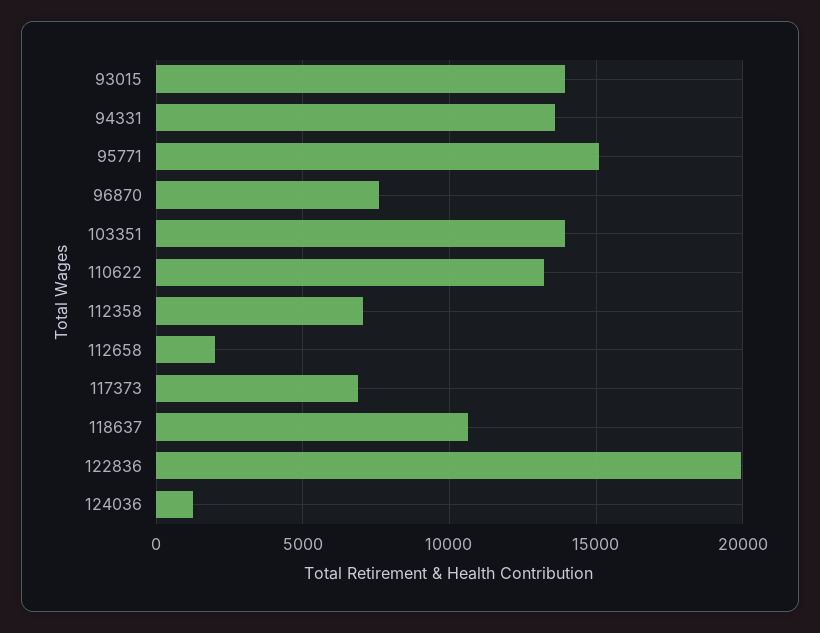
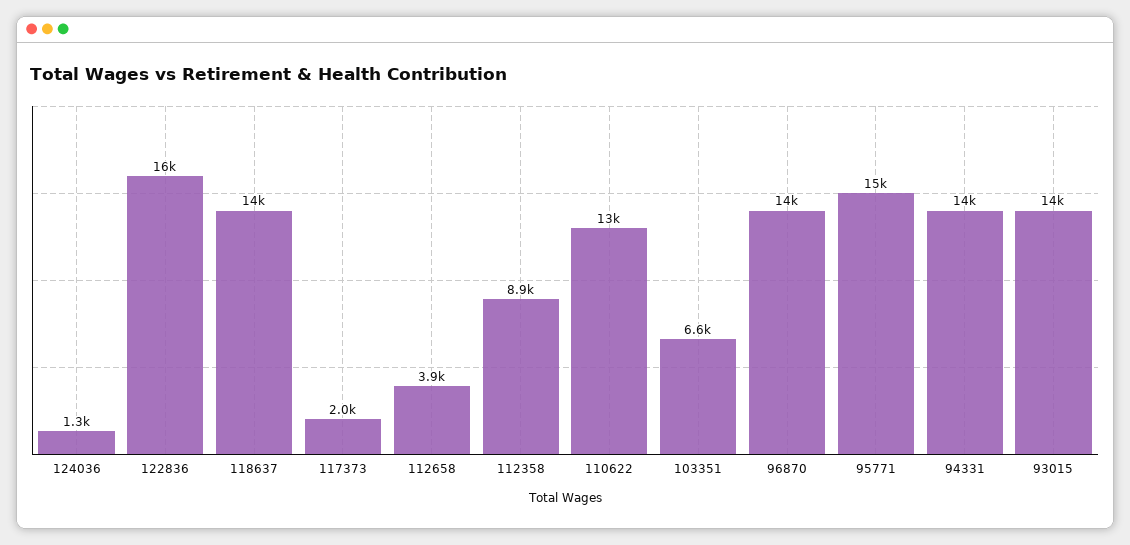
96870: 7500 -> 14000
103351: 14000 -> 6600
112358: 7000 -> 8900
112658: 2000 -> 3900
117373: 7000 -> 2000
118637: 10500 -> 14000
122836: 20000 -> 16000

